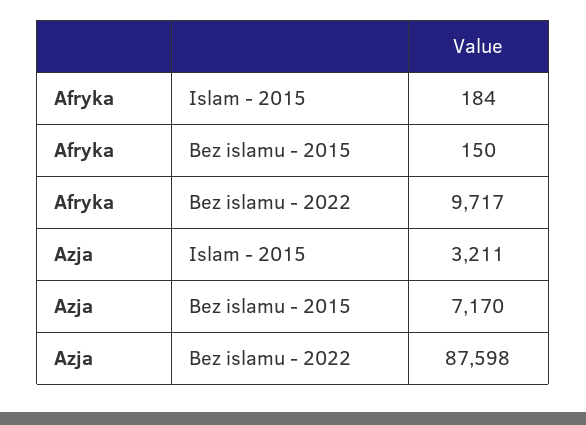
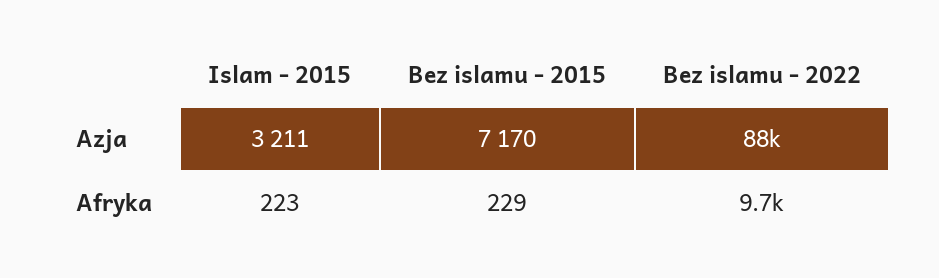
Afryka, Islam - 2015: 184 -> 223
Afryka, Bez islamu - 2015: 150 -> 229

